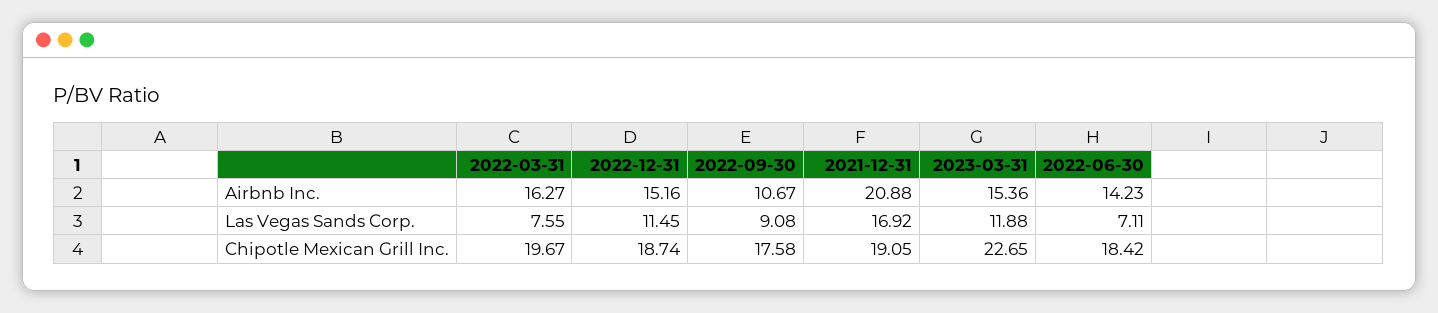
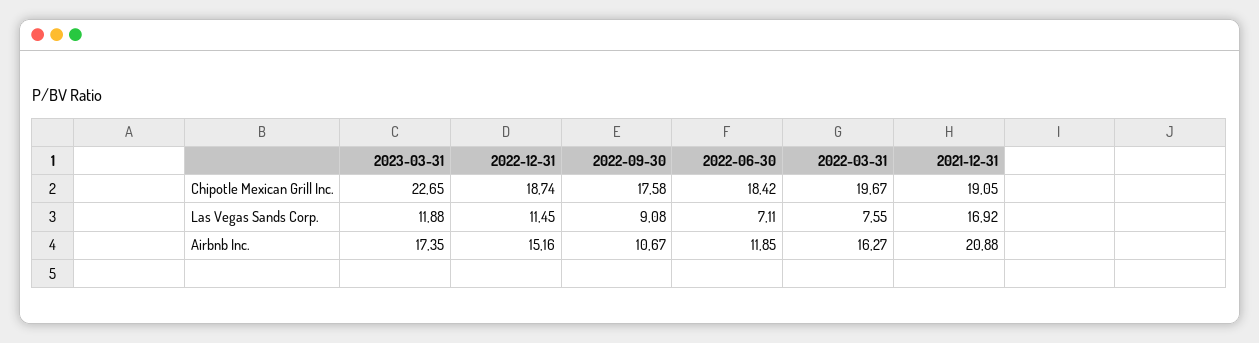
2023-03-31, Airbnb Inc.: 15.36 -> 17.35
2022-06-30, Airbnb Inc.: 14.23 -> 11.85

